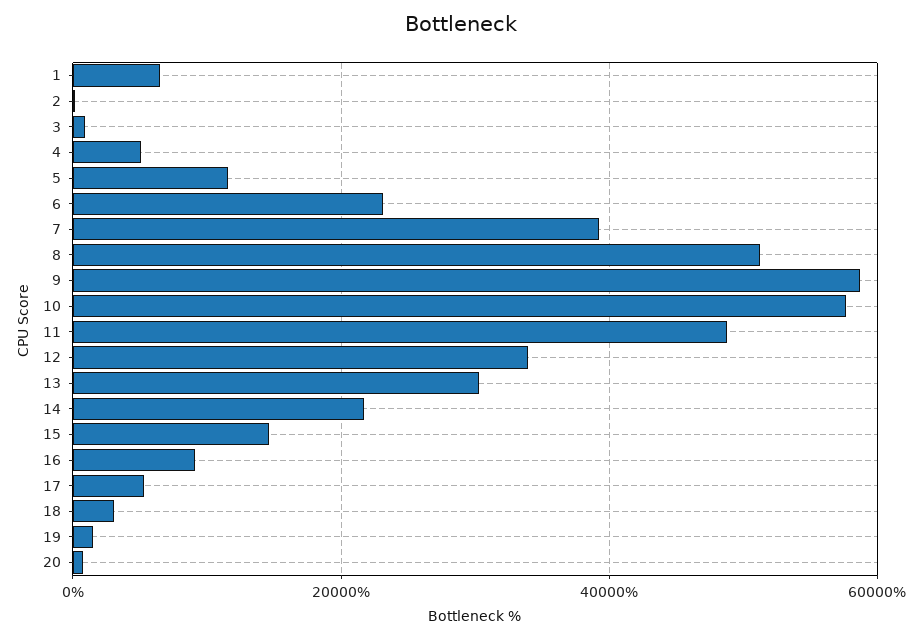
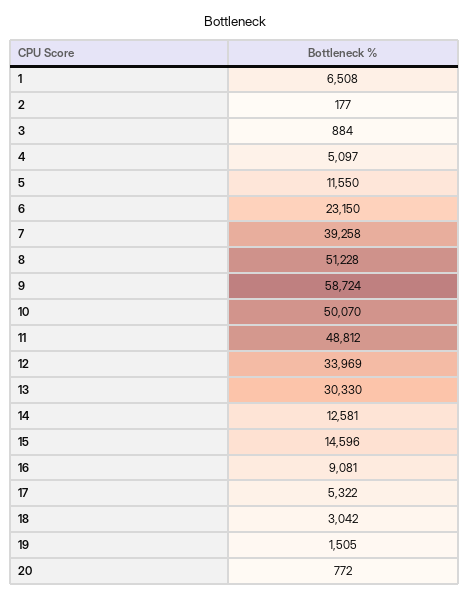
10: 58000 -> 50070
14: 22000 -> 12581

